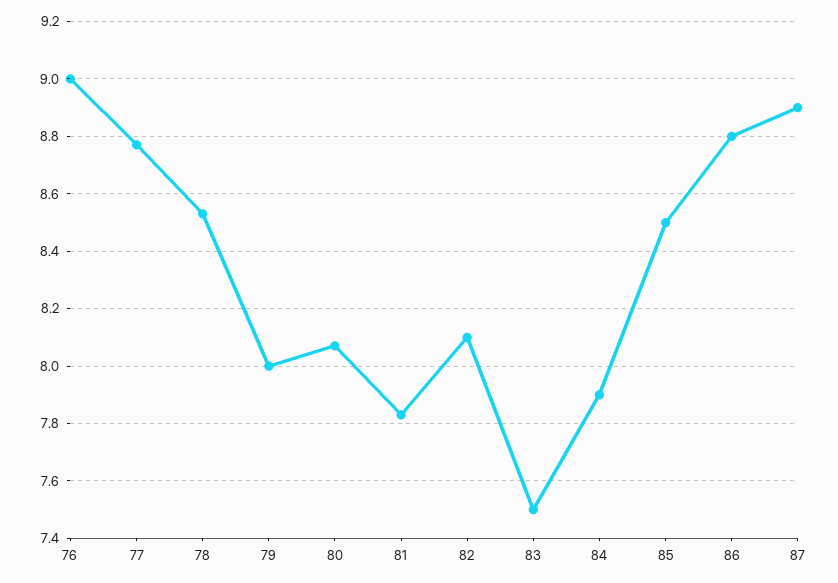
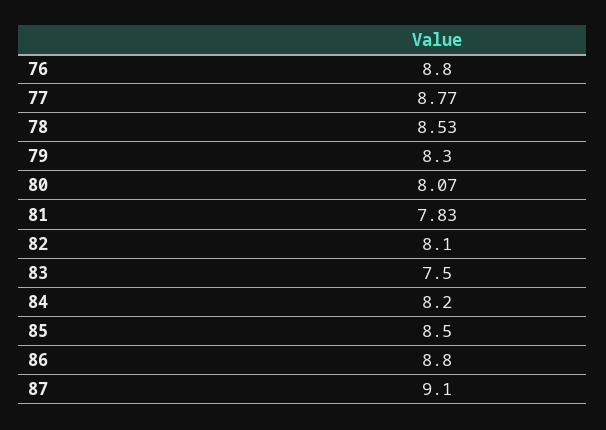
76: 9 -> 8.8
79: 8 -> 8.3
84: 7.9 -> 8.2
87: 8.9 -> 9.1

